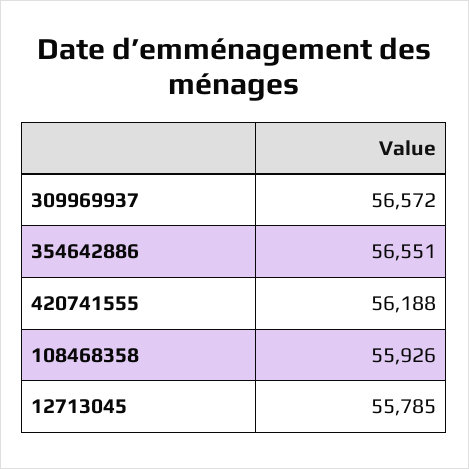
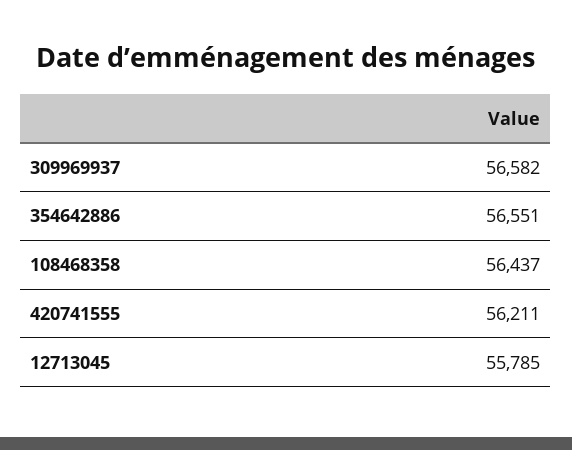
309969937: 56572 -> 56582
420741555: 56188 -> 56211
108468358: 55926 -> 56437

